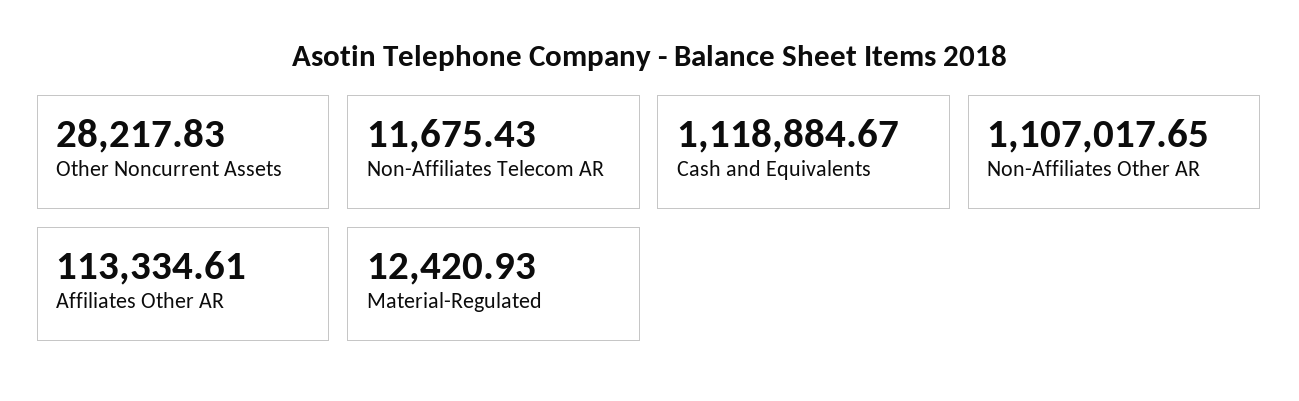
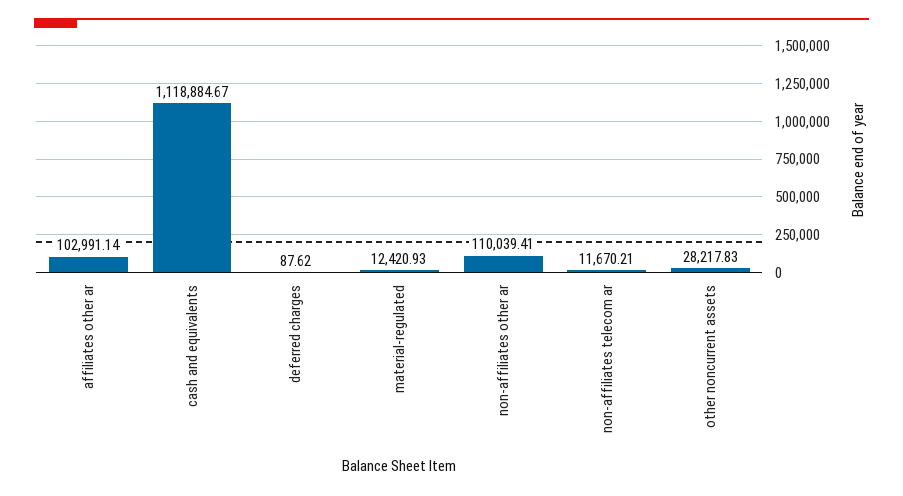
Non-Affiliates Telecom AR: 11675.43 -> 11670.21
Non-Affiliates Other AR: 1107017.65 -> 110039.41
Affiliates Other AR: 113334.61 -> 102991.14
deferred charges: none -> 87.62

